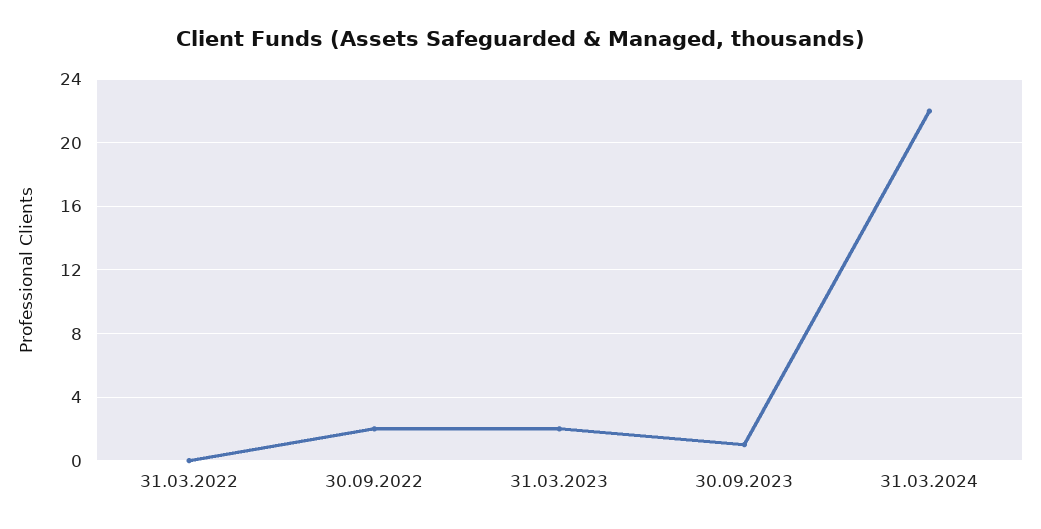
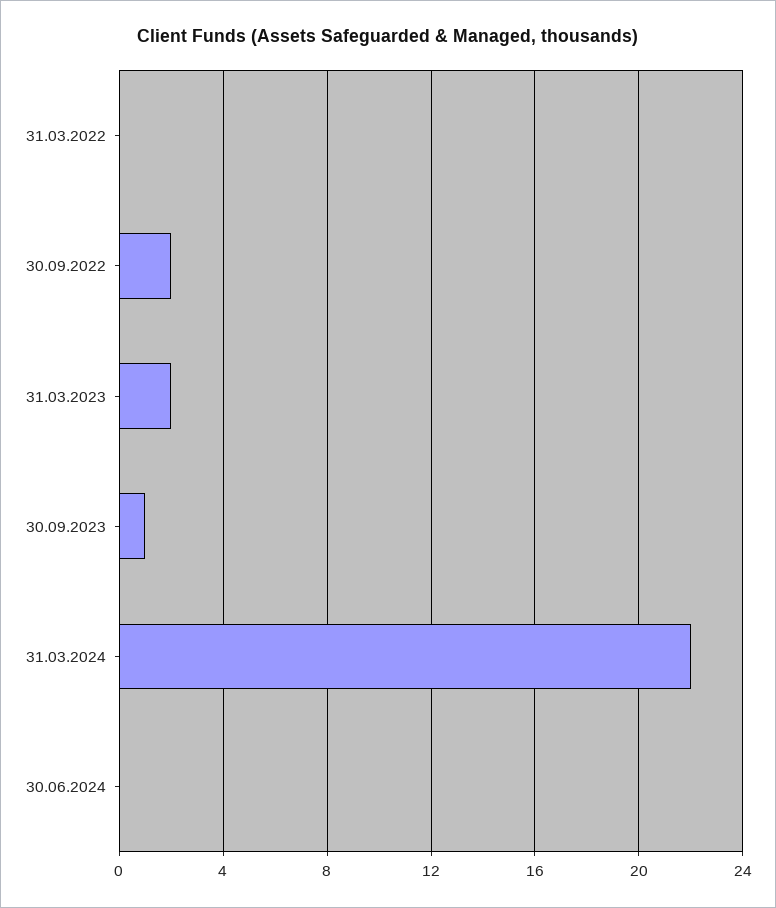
30.06.2024: none -> 0

